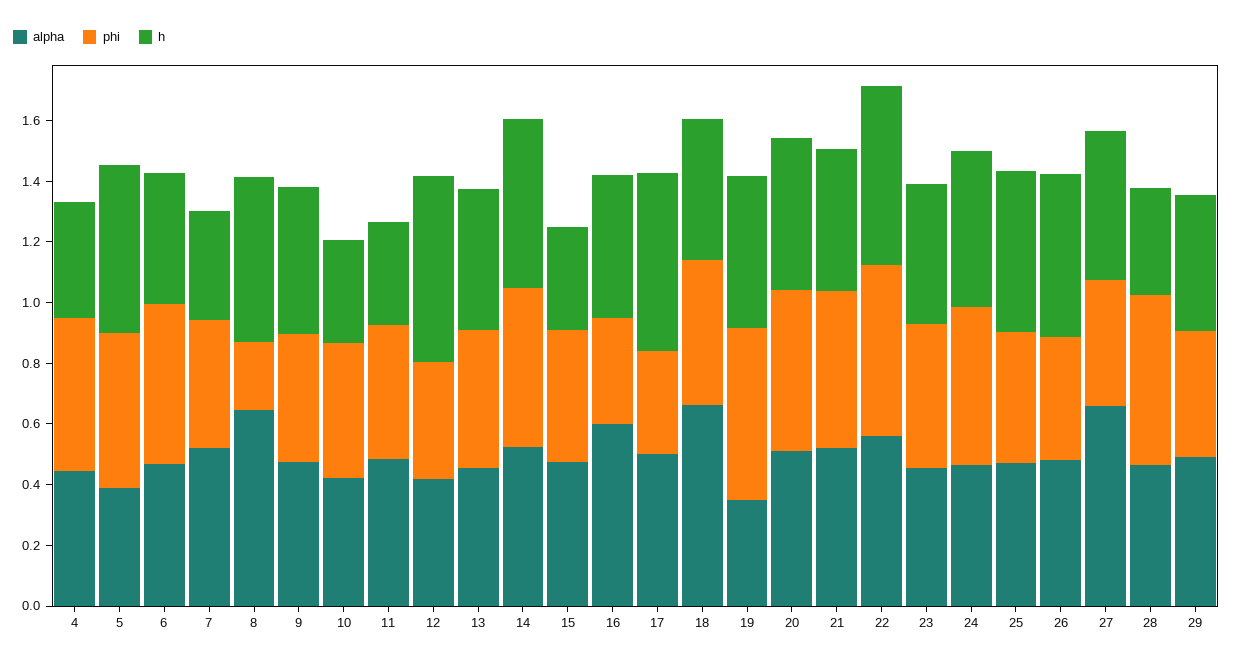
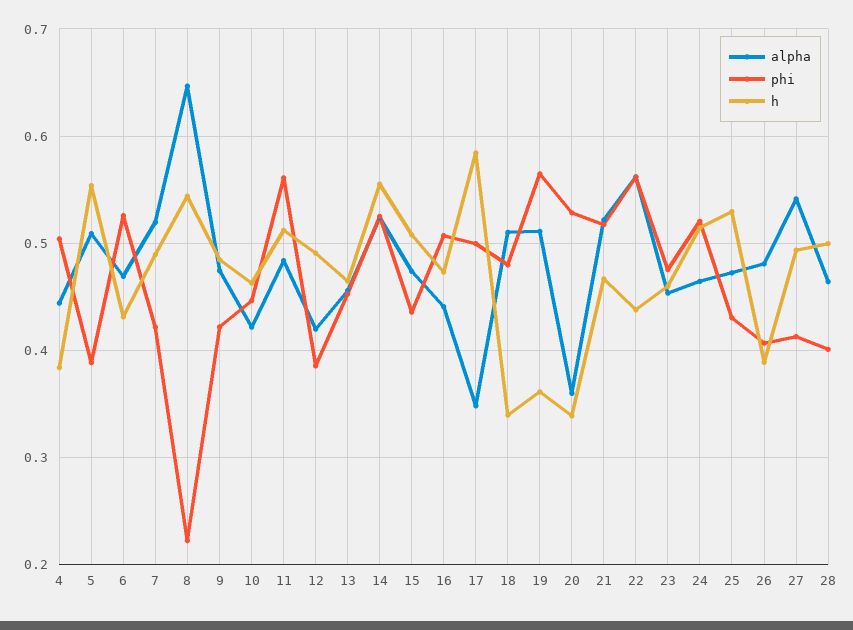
alpha, 5: 0.4 -> 0.51
phi, 5: 0.5 -> 0.39
h, 7: 0.35 -> 0.49
h, 10: 0.35 -> 0.46
phi, 11: 0.45 -> 0.56
h, 11: 0.35 -> 0.51
h, 12: 0.6 -> 0.49
h, 15: 0.35 -> 0.51
alpha, 16: 0.6 -> 0.44
phi, 16: 0.35 -> 0.51
alpha, 17: 0.5 -> 0.35
phi, 17: 0.35 -> 0.5
alpha, 18: 0.65 -> 0.51
h, 18: 0.45 -> 0.34
alpha, 19: 0.35 -> 0.51
h, 19: 0.5 -> 0.36
alpha, 20: 0.5 -> 0.36
h, 20: 0.5 -> 0.34
h, 22: 0.6 -> 0.44
h, 26: 0.55 -> 0.39
alpha, 27: 0.65 -> 0.54
phi, 28: 0.55 -> 0.4
h, 28: 0.35 -> 0.5
alpha, 29: 0.5 -> none
phi, 29: 0.4 -> none
h, 29: 0.45 -> none

